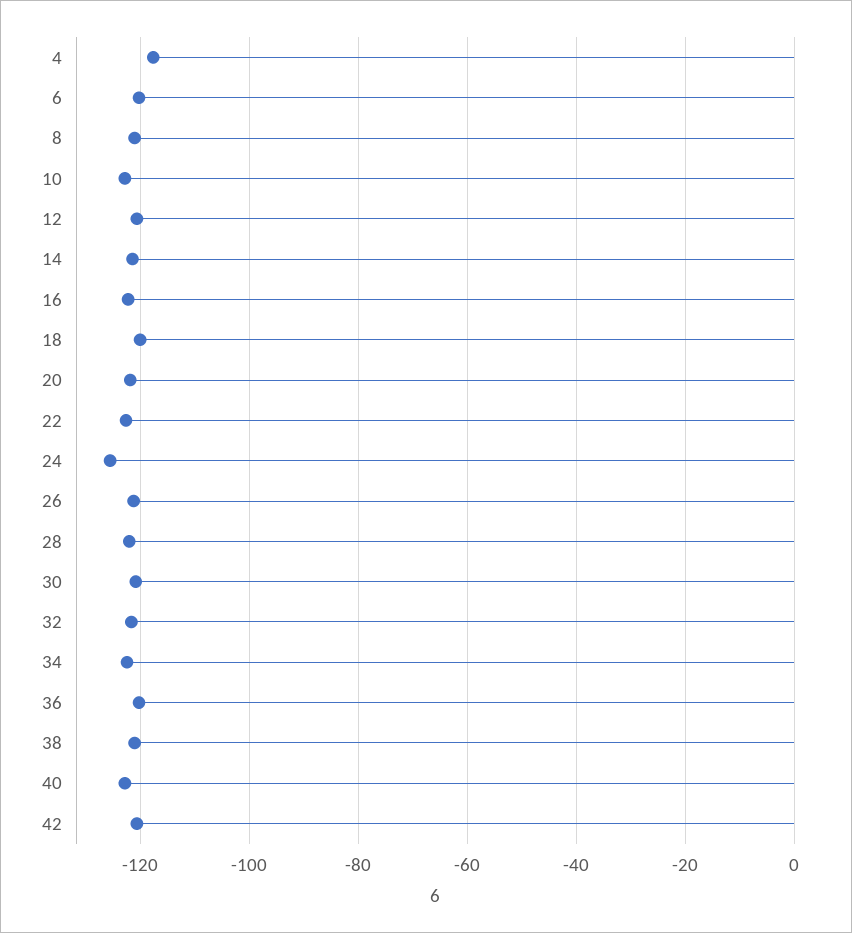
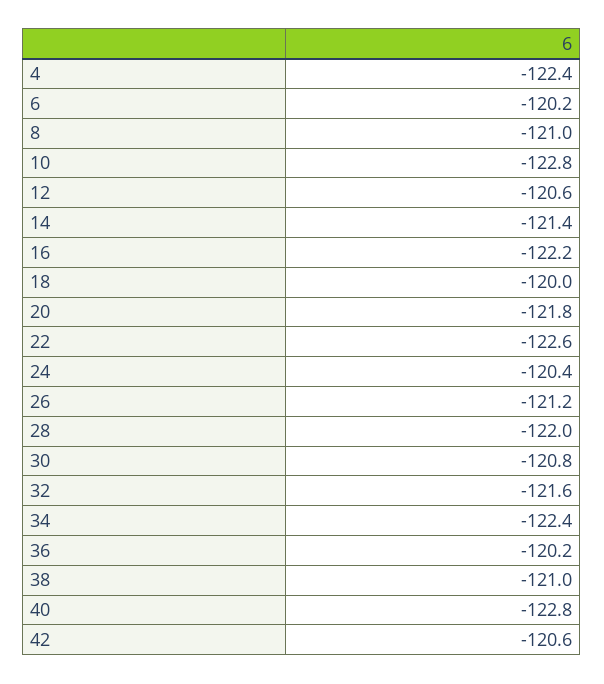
4: -118 -> -122.4
24: -126 -> -120.4

